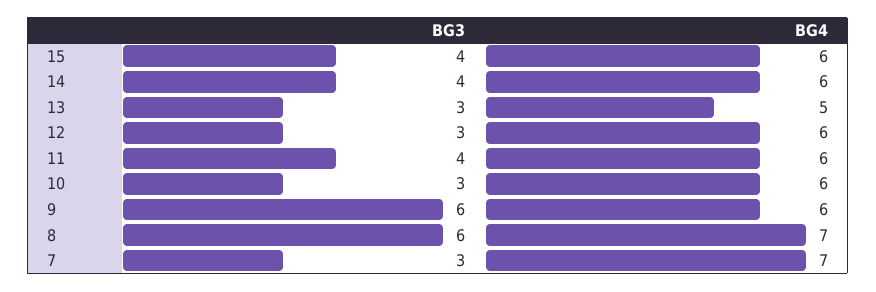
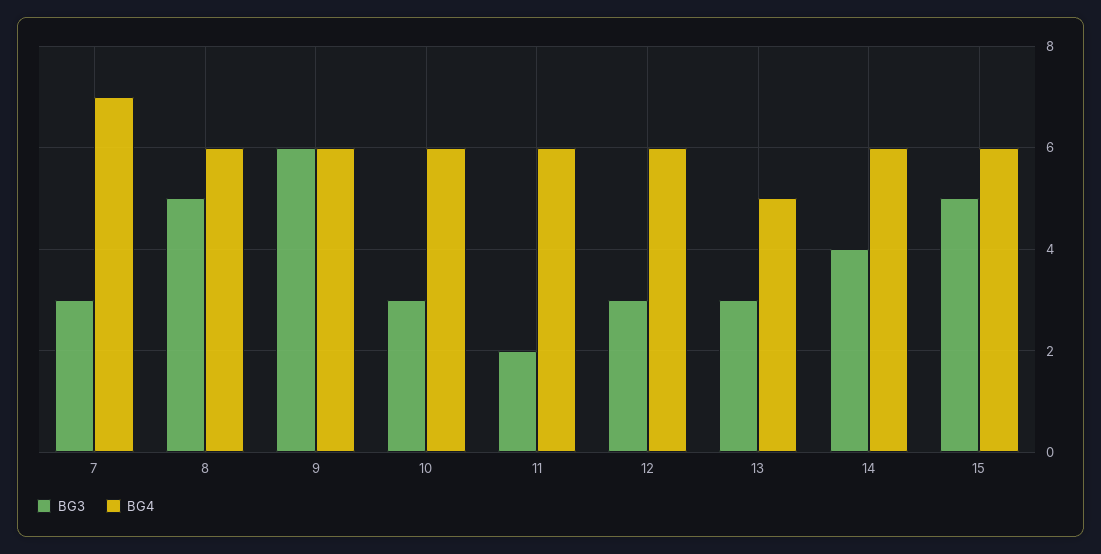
BG3, 15: 4 -> 5
BG3, 11: 4 -> 2
BG3, 8: 6 -> 5
BG4, 8: 7 -> 6

